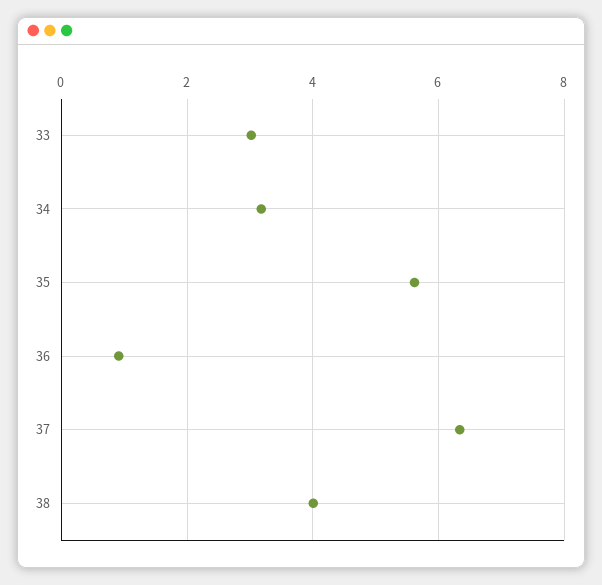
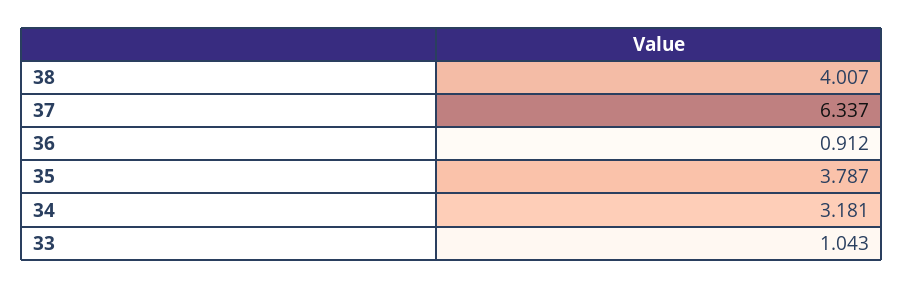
33: 3 -> 1.043
35: 5.6 -> 3.787

